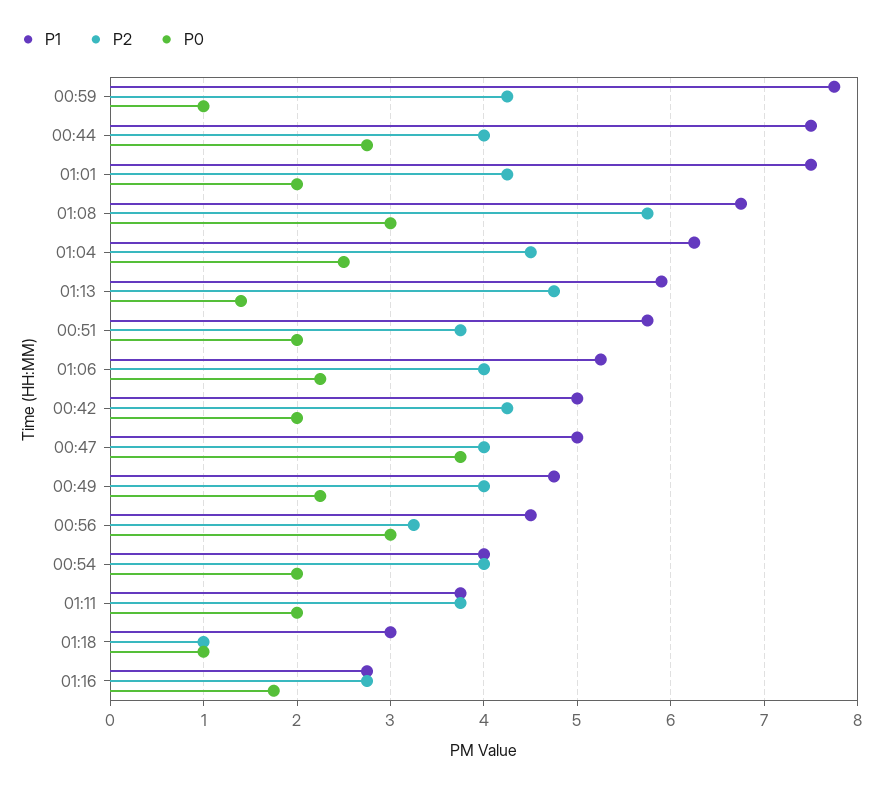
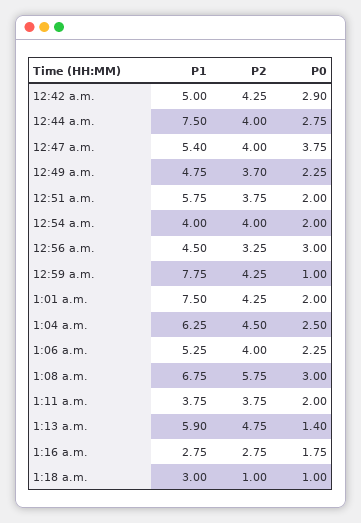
P0, 00:42: 2 -> 2.9
P1, 00:47: 5 -> 5.4
P2, 00:49: 4 -> 3.7

